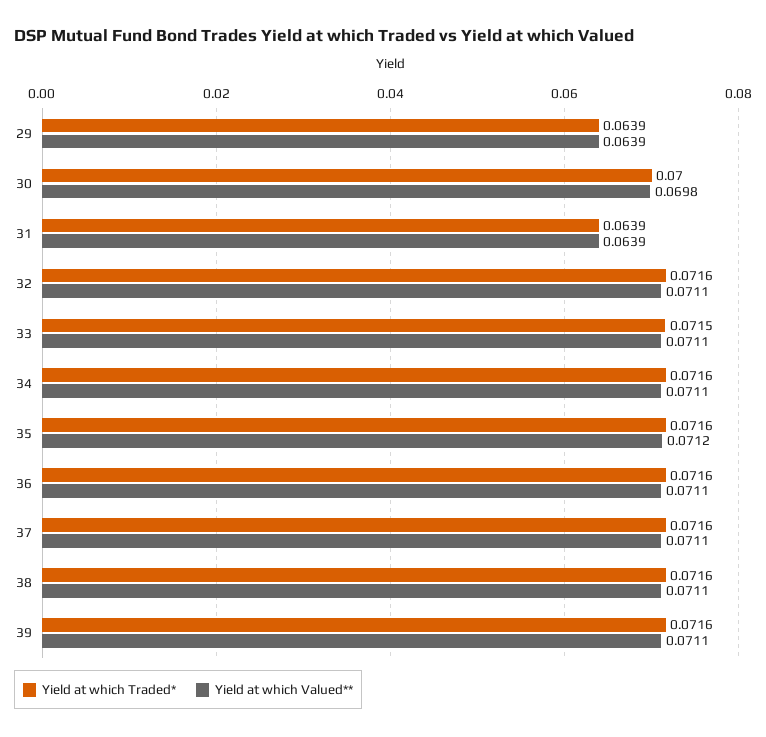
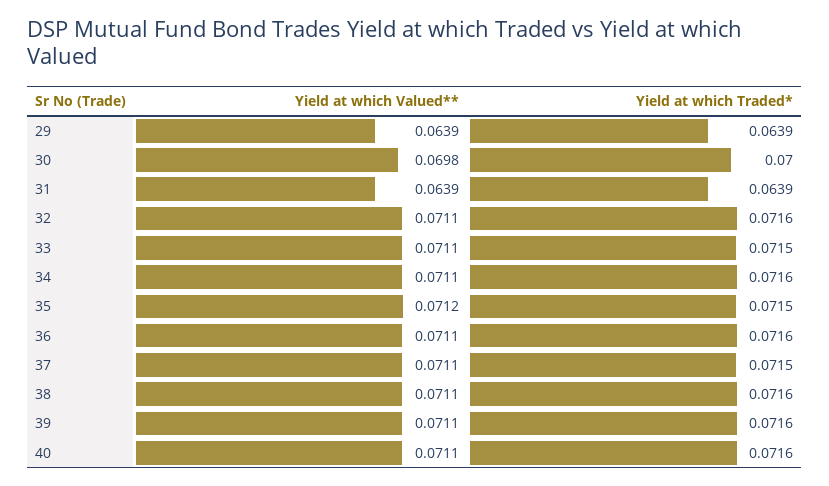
Yield at which Traded*, 35: 0.0716 -> 0.0715
Yield at which Traded*, 37: 0.0716 -> 0.0715
Yield at which Valued**, 40: none -> 0.0711
Yield at which Traded*, 40: none -> 0.0716

